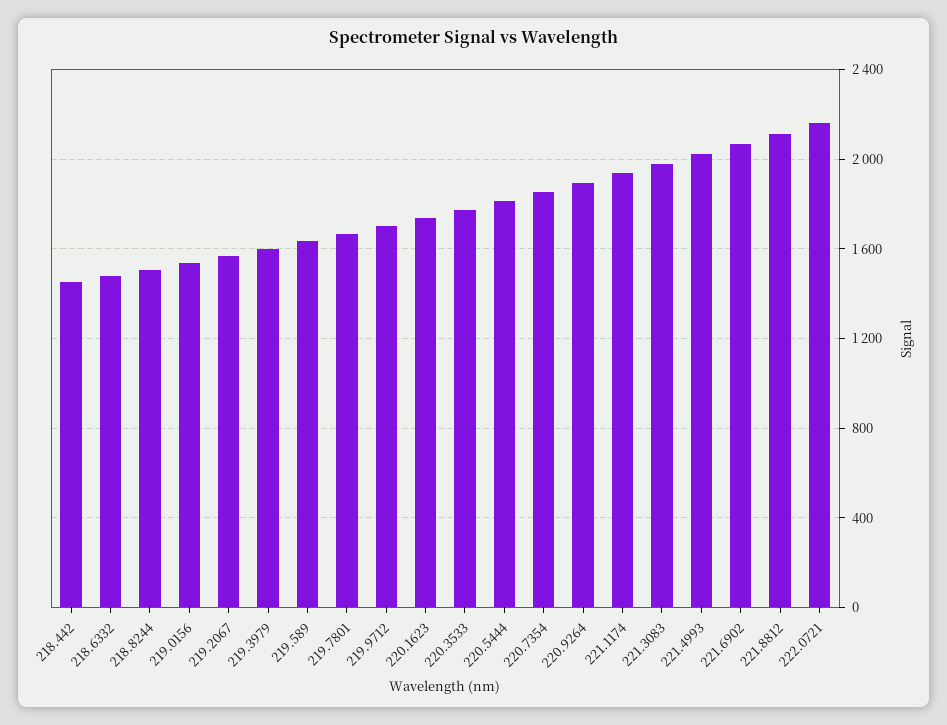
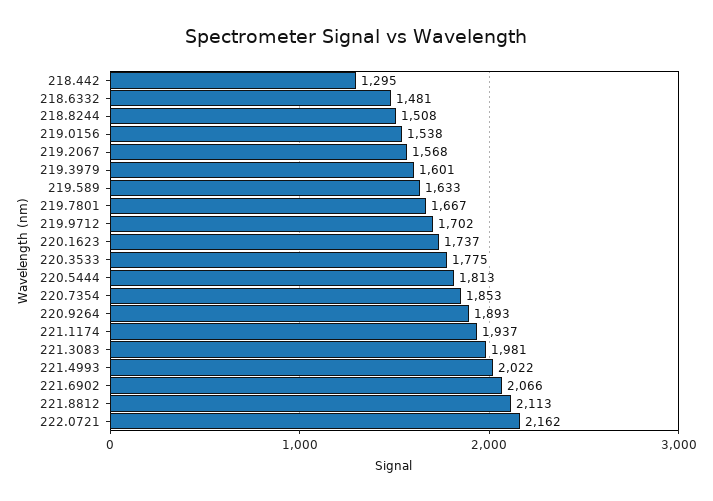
218.442: 1450 -> 1295

